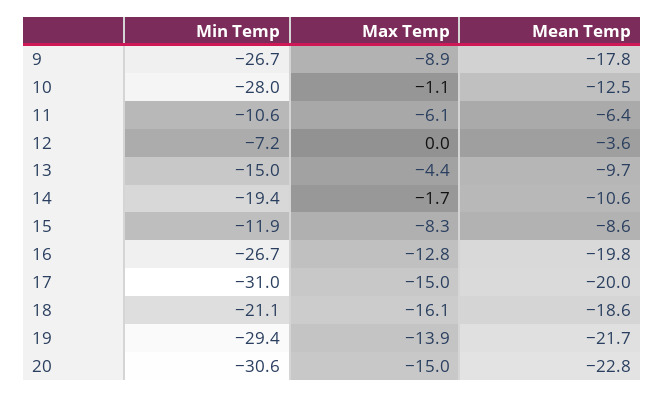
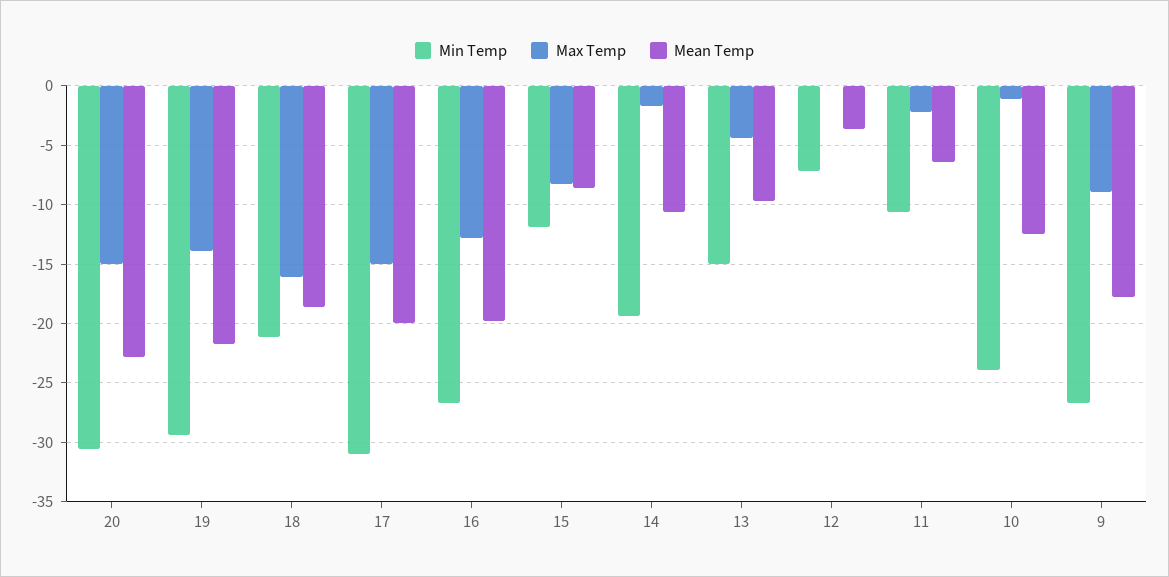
Min Temp, 10: -28 -> -24
Max Temp, 11: -6.1 -> -2

